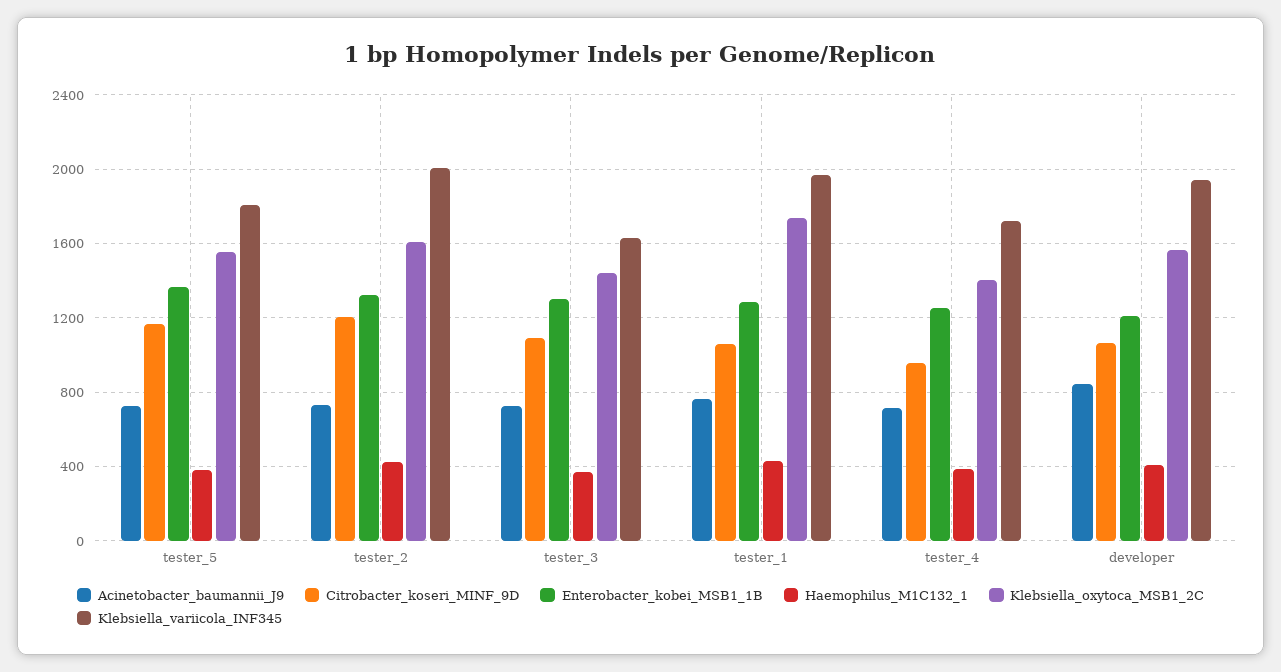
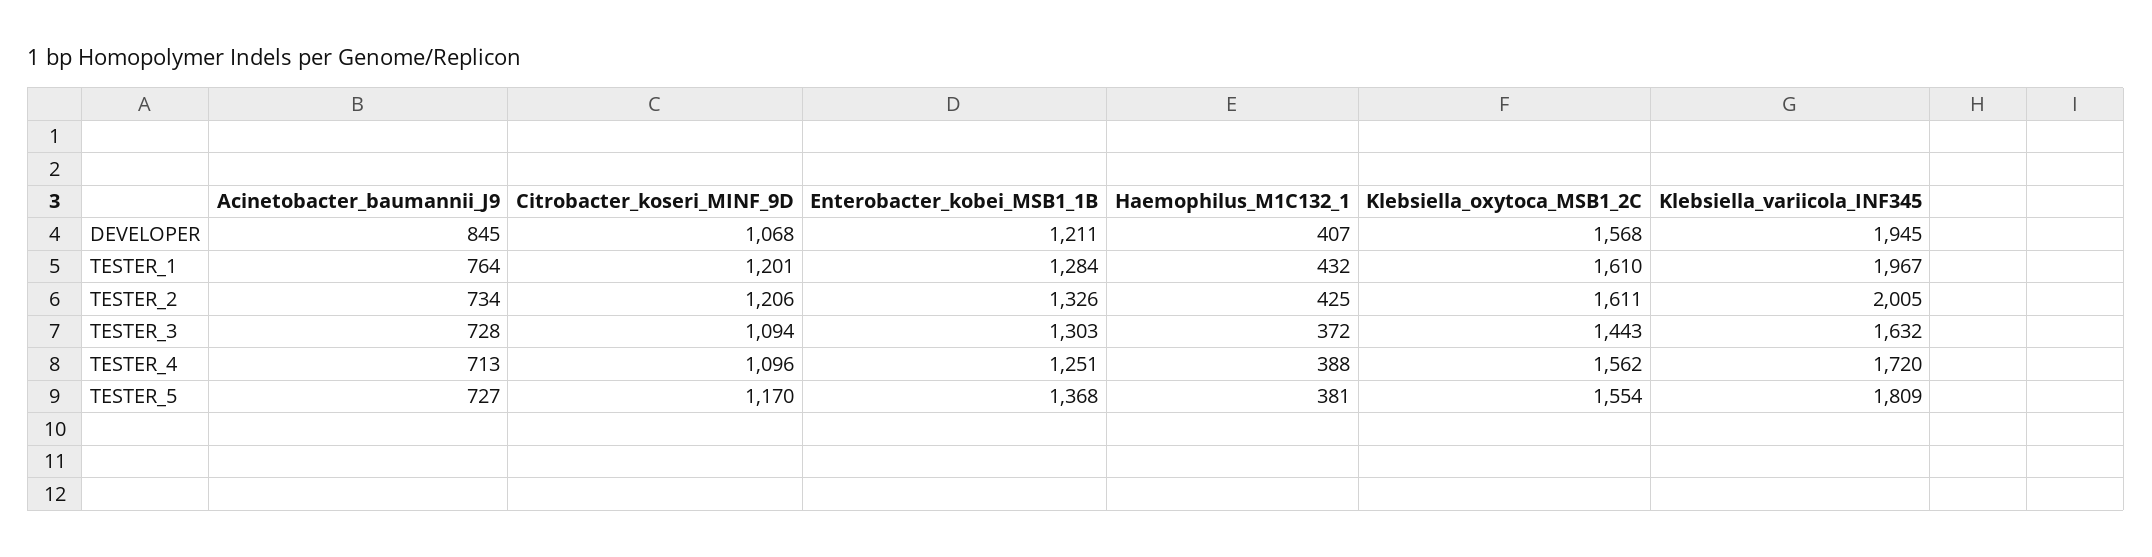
Citrobacter_koseri_MINF_9D, tester_1: 1050 -> 1201
Klebsiella_oxytoca_MSB1_2C, tester_1: 1750 -> 1610
Citrobacter_koseri_MINF_9D, tester_4: 950 -> 1096
Klebsiella_oxytoca_MSB1_2C, tester_4: 1400 -> 1562

